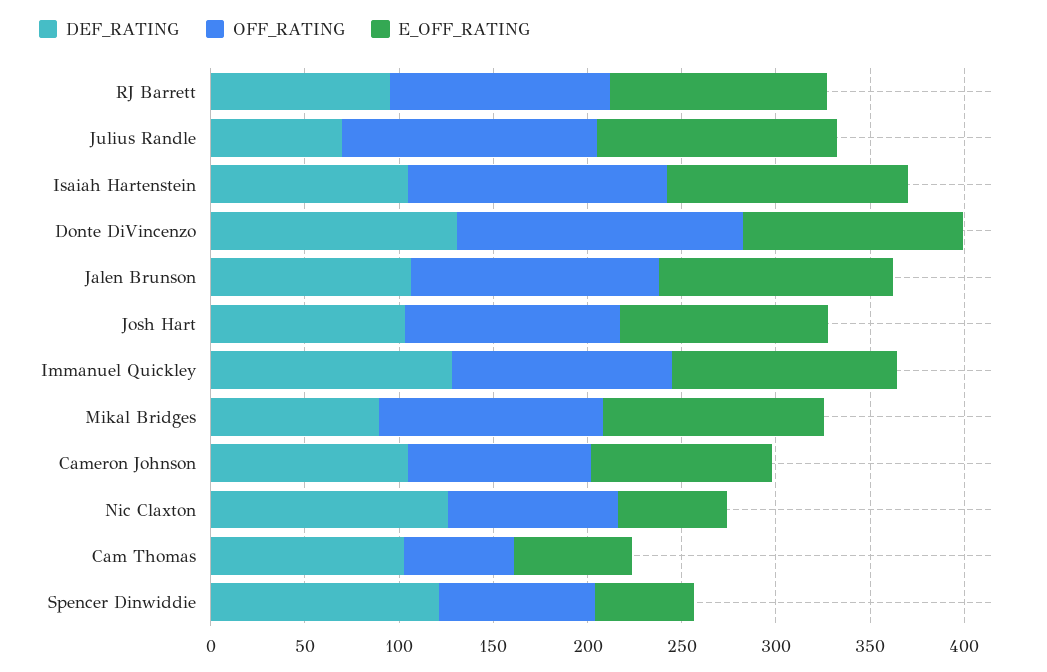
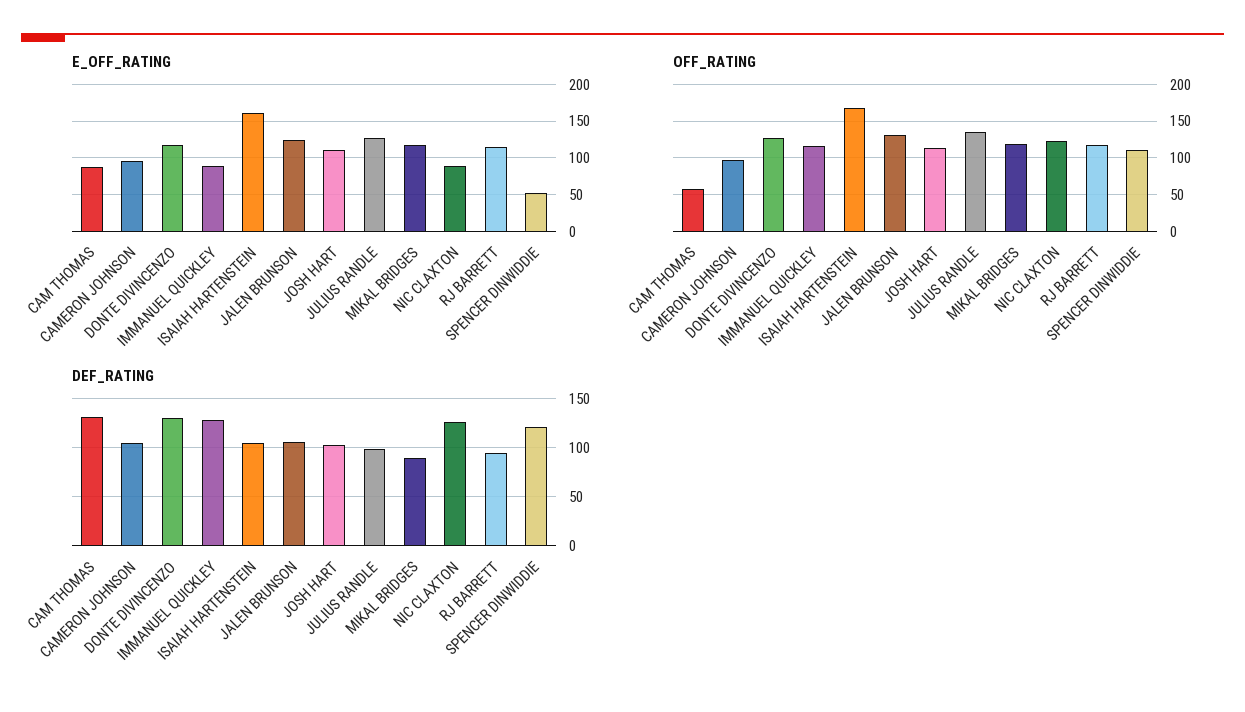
DEF_RATING, Julius Randle: 70 -> 100
OFF_RATING, Isaiah Hartenstein: 140 -> 170
E_OFF_RATING, Isaiah Hartenstein: 130 -> 160
OFF_RATING, Donte DiVincenzo: 150 -> 130
E_OFF_RATING, Immanuel Quickley: 120 -> 90
OFF_RATING, Nic Claxton: 90 -> 120
E_OFF_RATING, Nic Claxton: 60 -> 90
DEF_RATING, Cam Thomas: 100 -> 130
E_OFF_RATING, Cam Thomas: 60 -> 90
OFF_RATING, Spencer Dinwiddie: 80 -> 110

